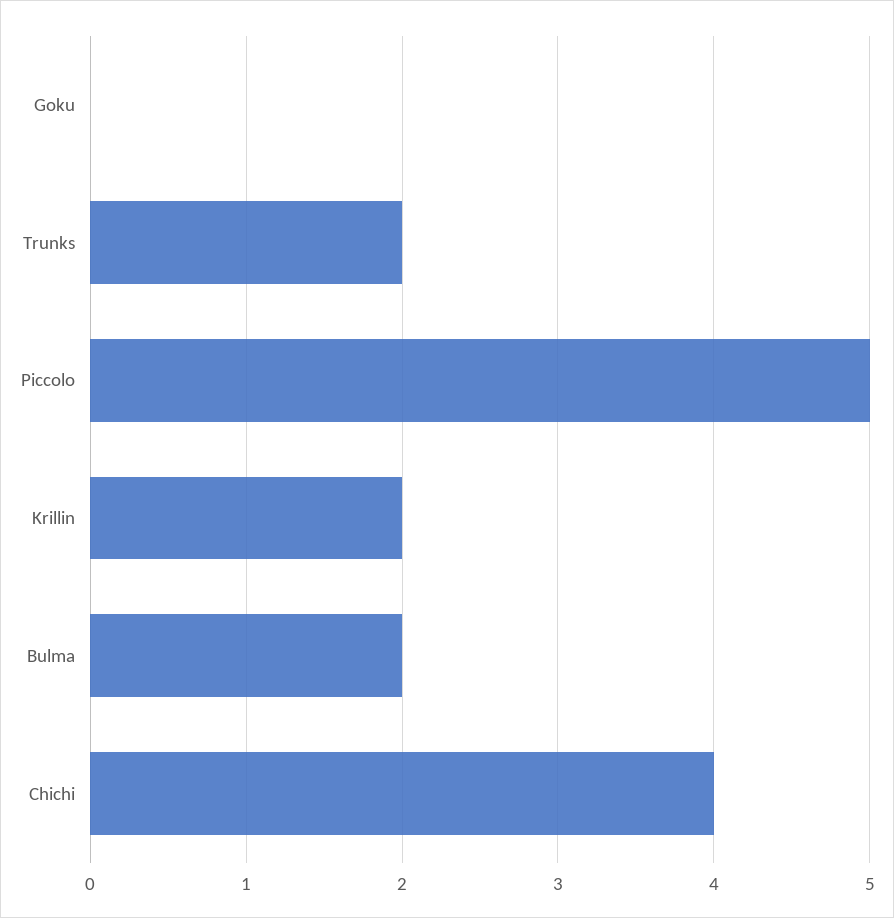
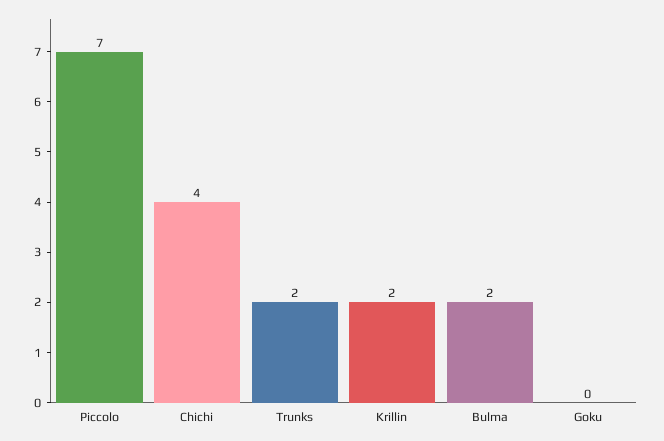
Piccolo: 5 -> 7

